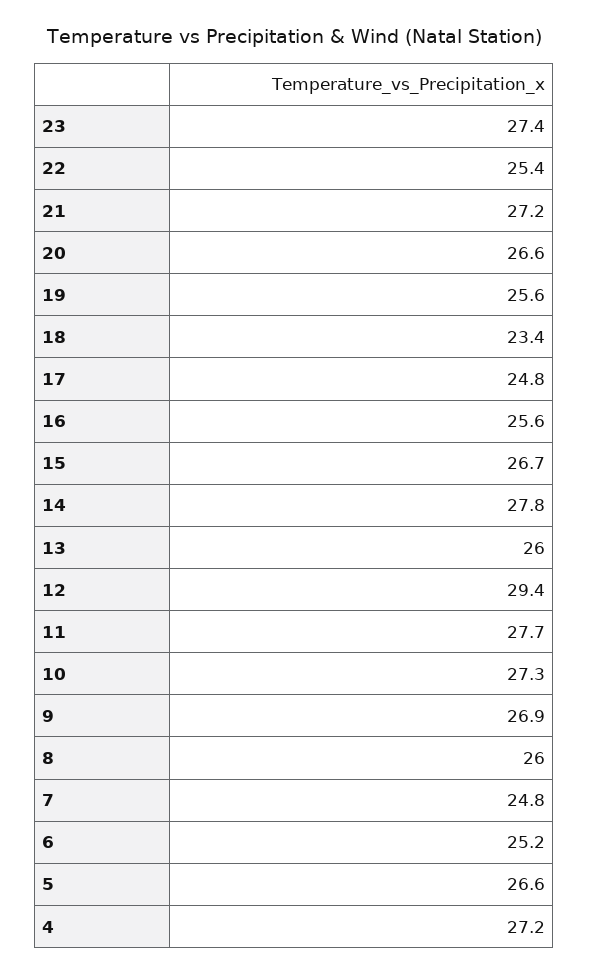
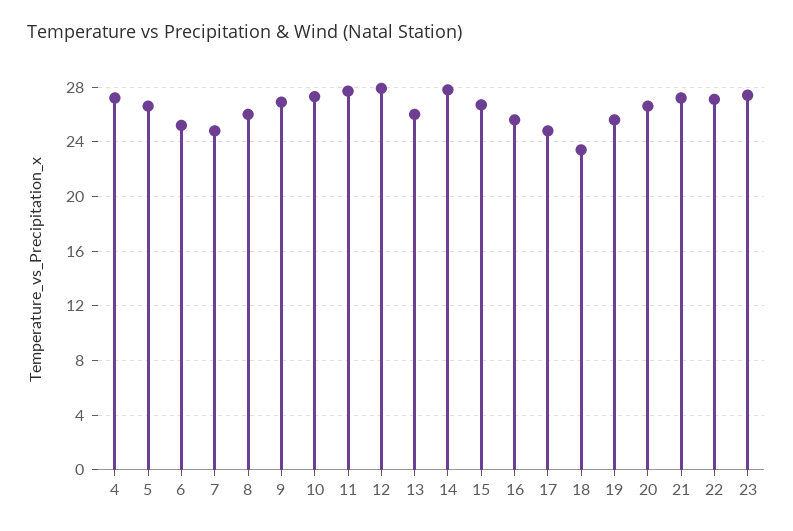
22: 25.4 -> 27
12: 29.4 -> 28

